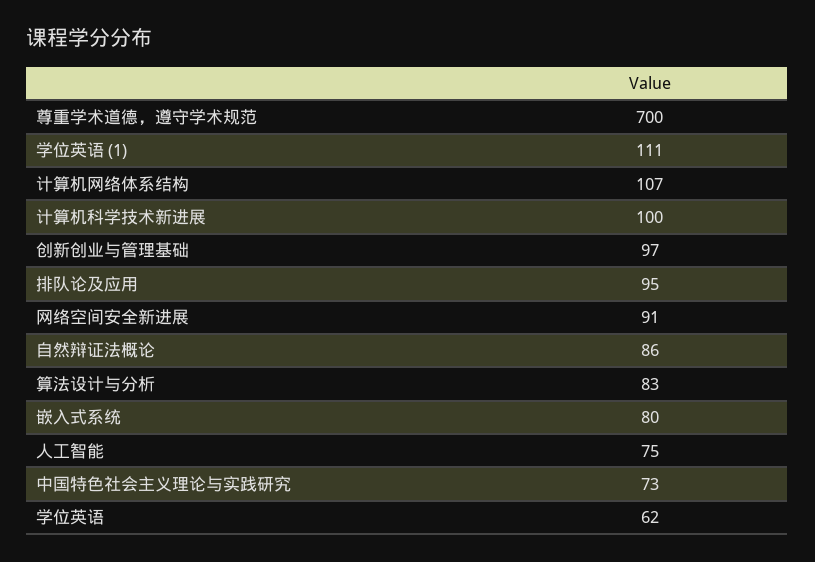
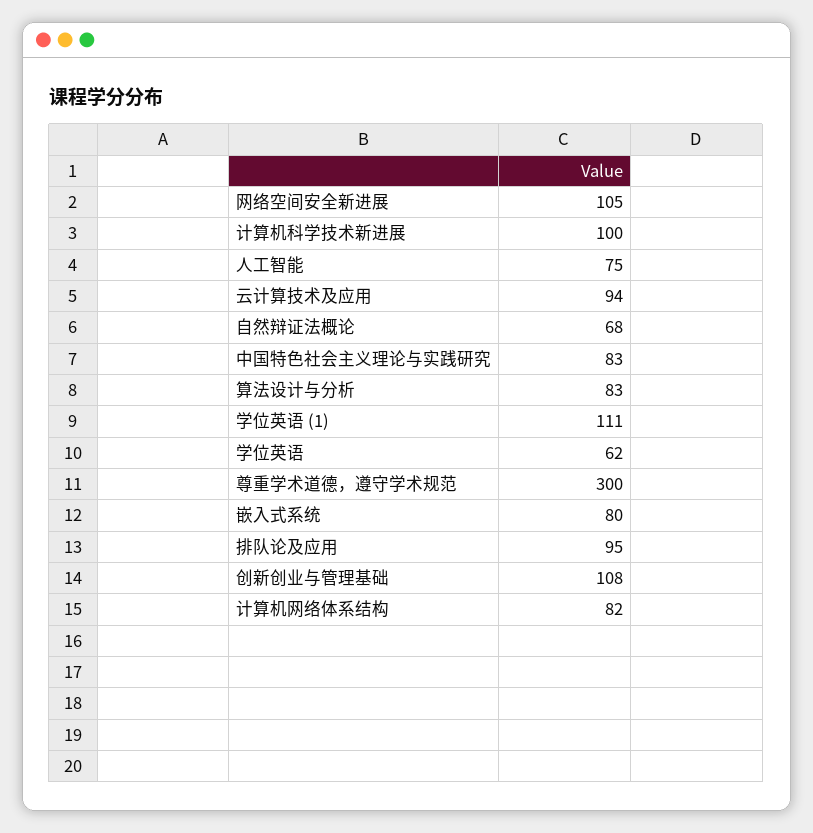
尊重学术道德，遵守学术规范: 700 -> 300
计算机网络体系结构: 107 -> 82
创新创业与管理基础: 97 -> 108
网络空间安全新进展: 91 -> 105
自然辩证法概论: 86 -> 68
中国特色社会主义理论与实践研究: 73 -> 83
云计算技术及应用: none -> 94

